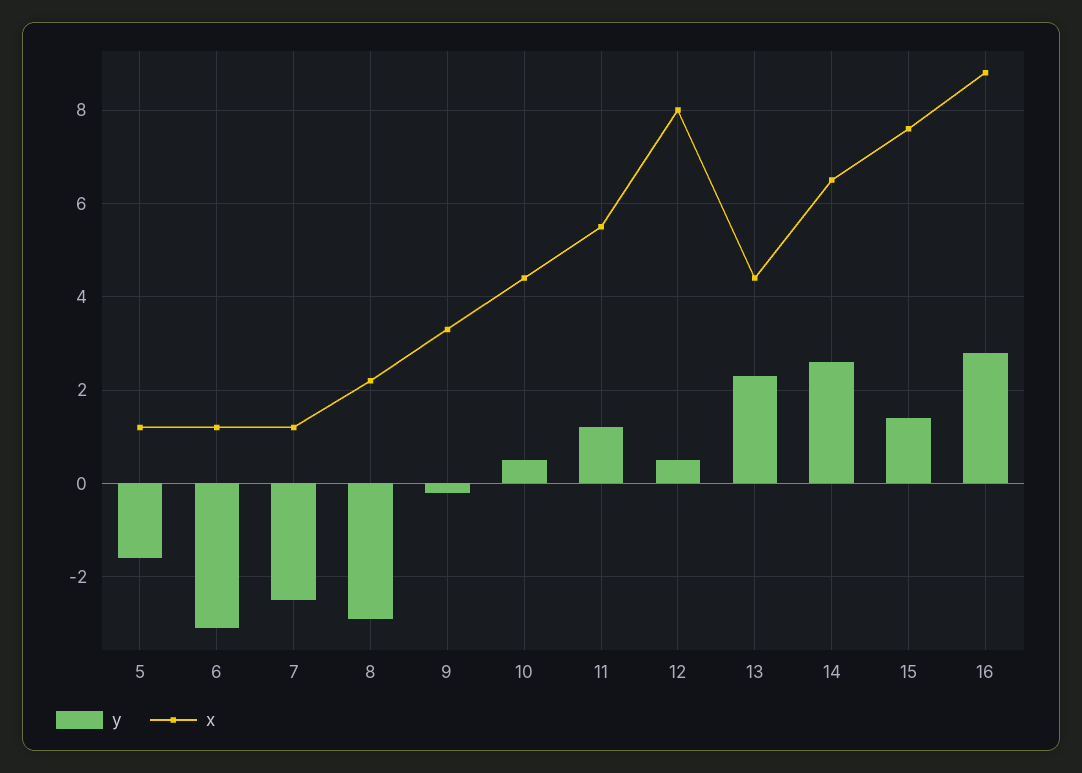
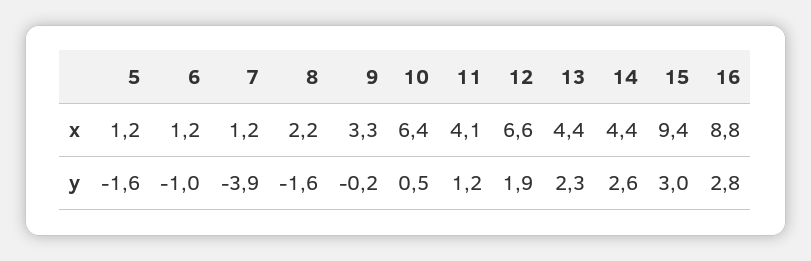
y, 6: -3 -> -1
y, 7: -2.5 -> -3.9
y, 8: -3 -> -1.6
x, 10: 4.5 -> 6.4
x, 11: 5.5 -> 4.1
y, 12: 0.5 -> 1.9
x, 12: 8 -> 6.6
x, 14: 6.5 -> 4.4
y, 15: 1.5 -> 3
x, 15: 7.5 -> 9.4

